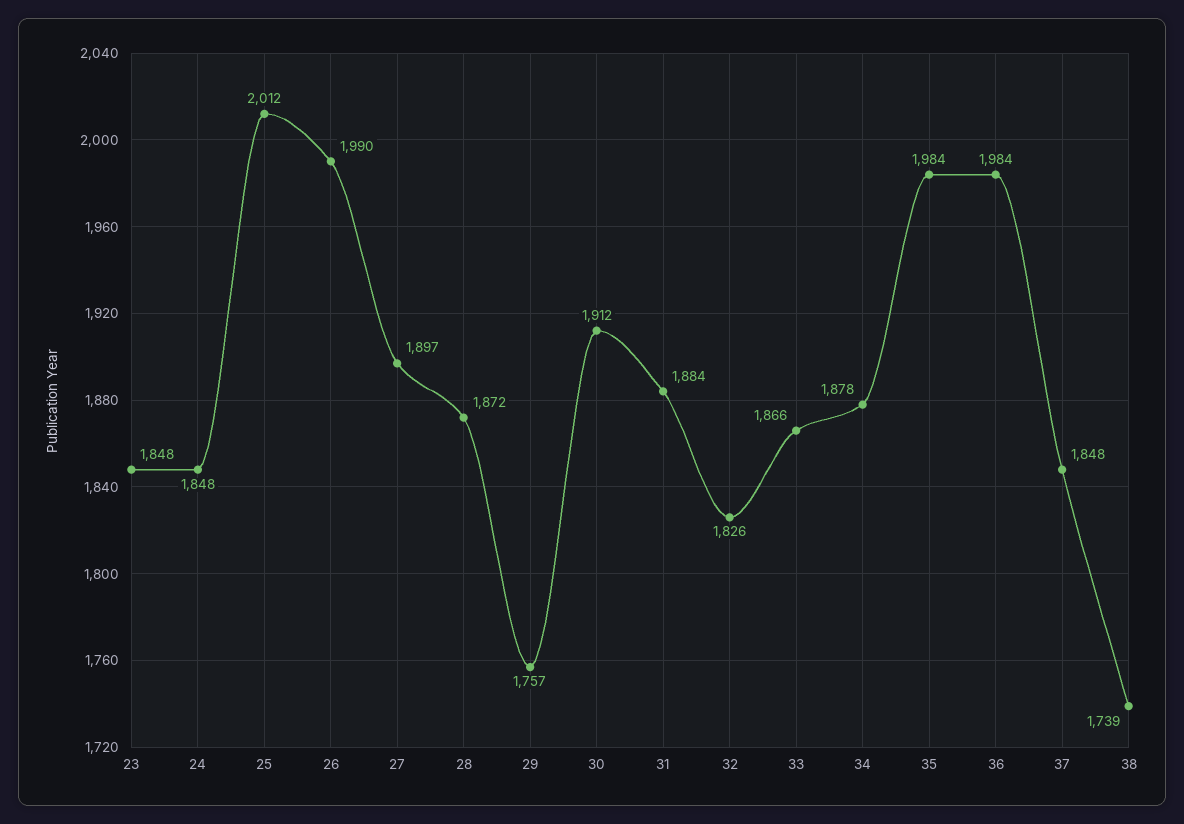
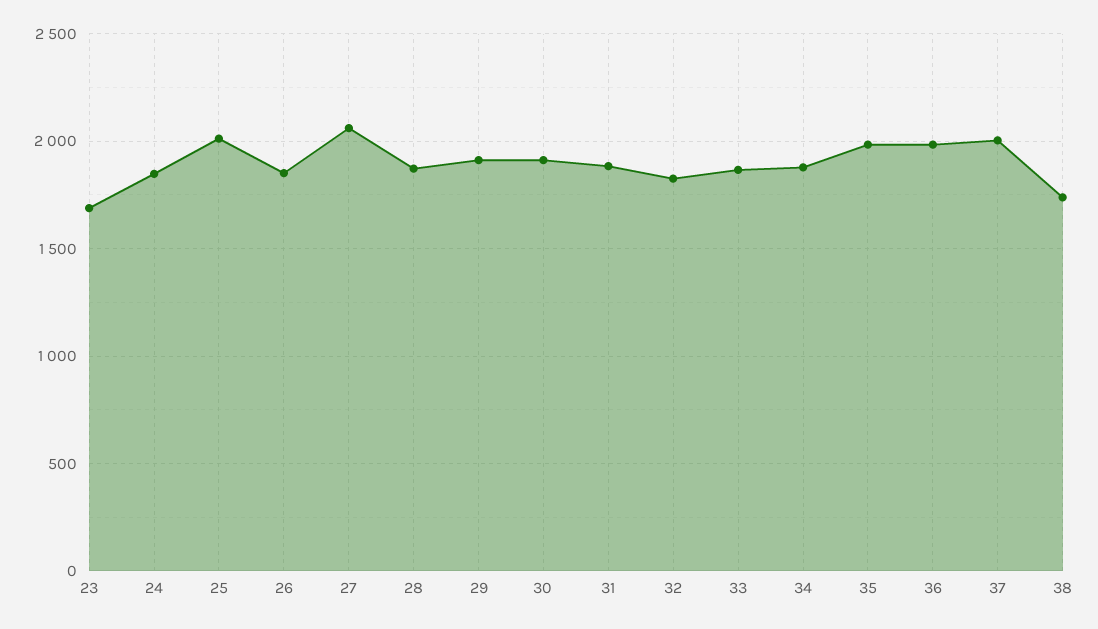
23: 1848 -> 1700
26: 1990 -> 1850
27: 1897 -> 2050
29: 1757 -> 1900
37: 1848 -> 2000

